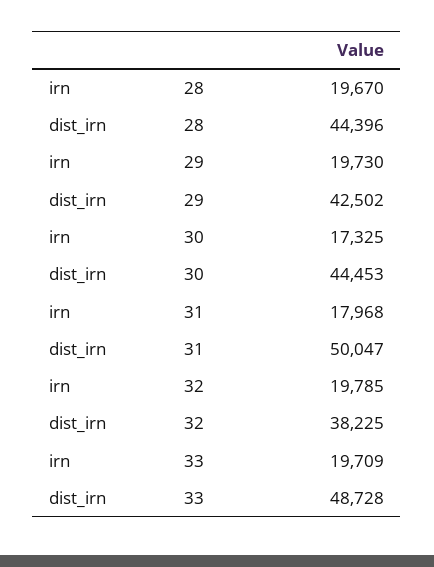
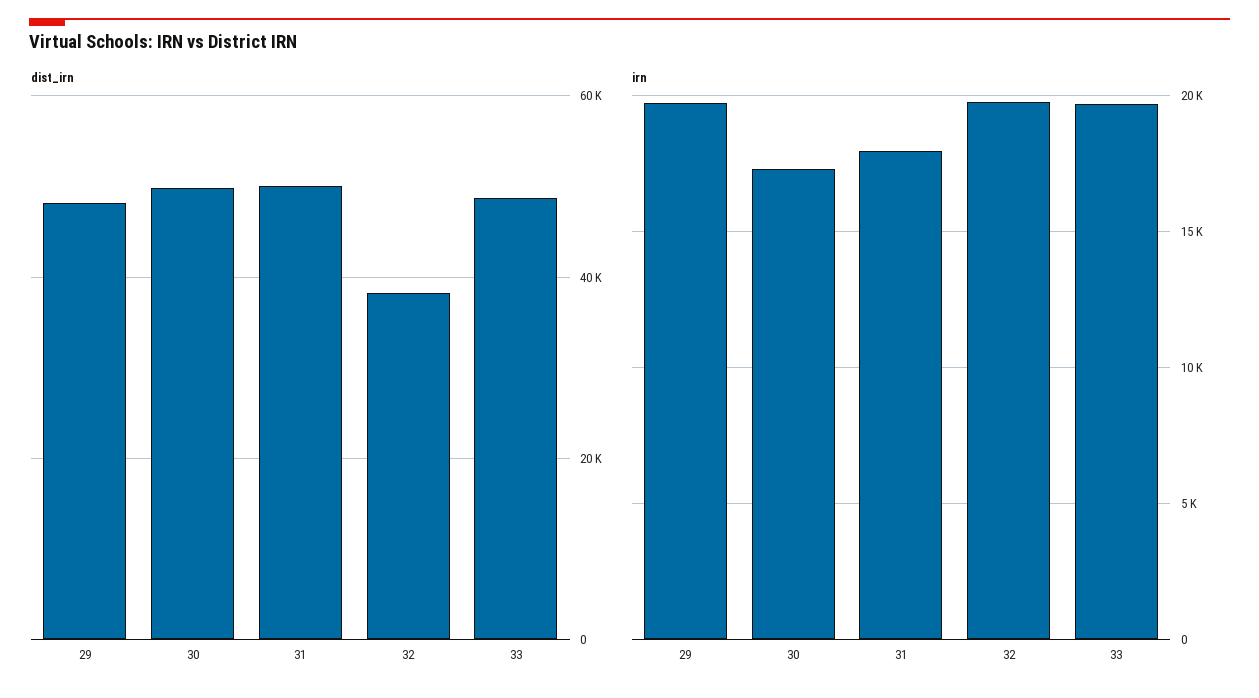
irn, 28: 19670 -> none
dist_irn, 28: 44396 -> none
dist_irn, 29: 42502 -> 48000
dist_irn, 30: 44453 -> 50000

